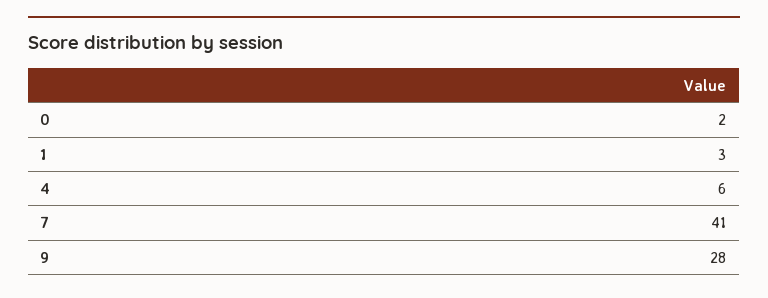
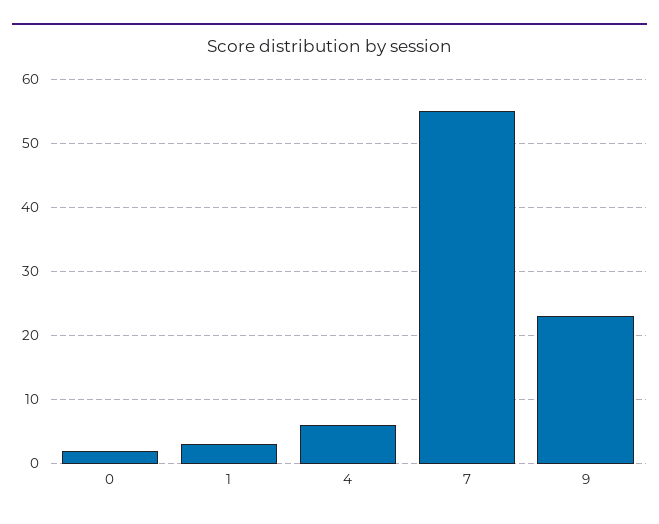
7: 41 -> 55
9: 28 -> 23

